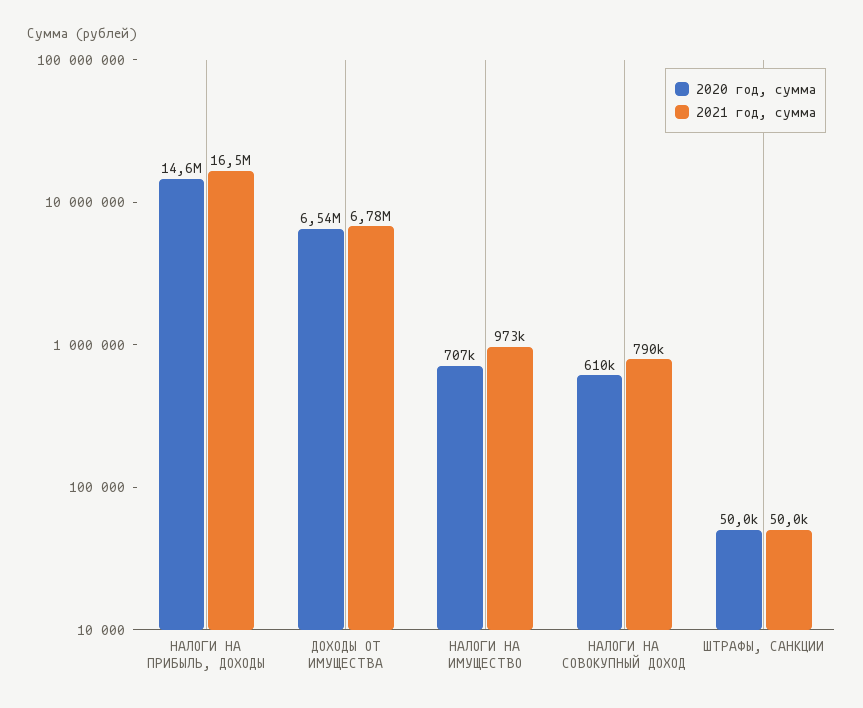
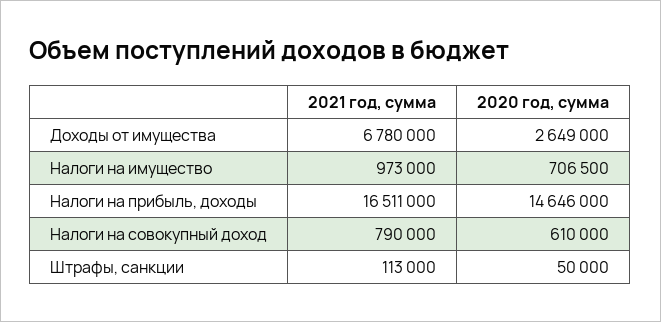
2020 год, сумма, ДОХОДЫ ОТ ИМУЩЕСТВА: 6540000 -> 2649000
2021 год, сумма, ШТРАФЫ, САНКЦИИ: 50000 -> 113000

